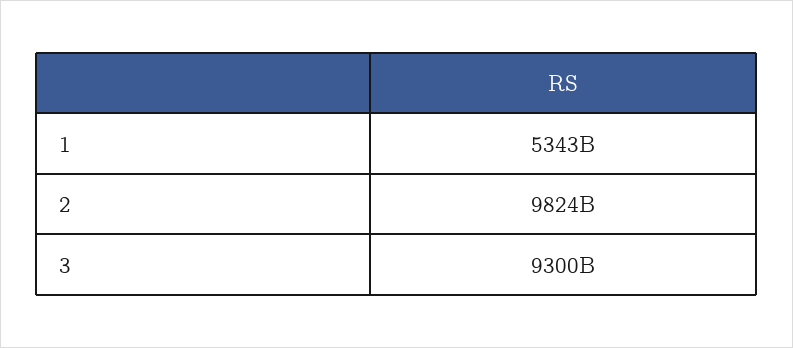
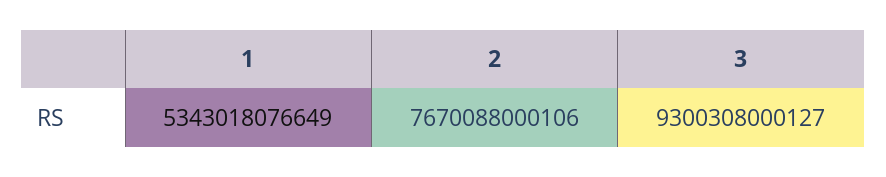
2: 9824000000000 -> 7670088000106

